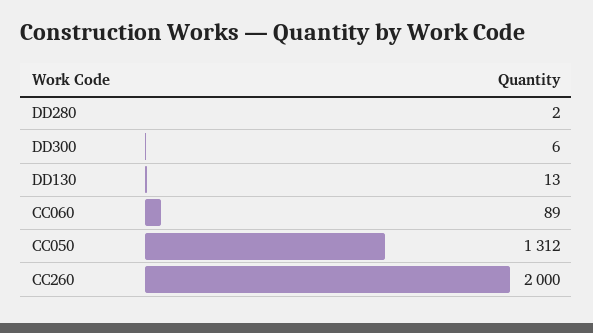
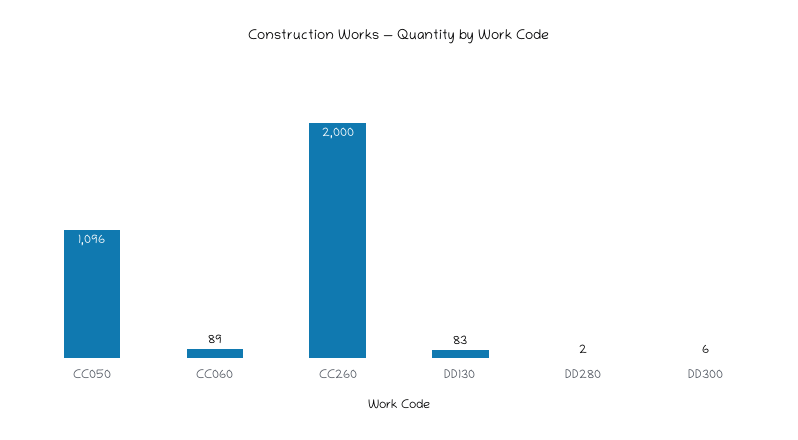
DD130: 13 -> 83
CC050: 1312 -> 1096

